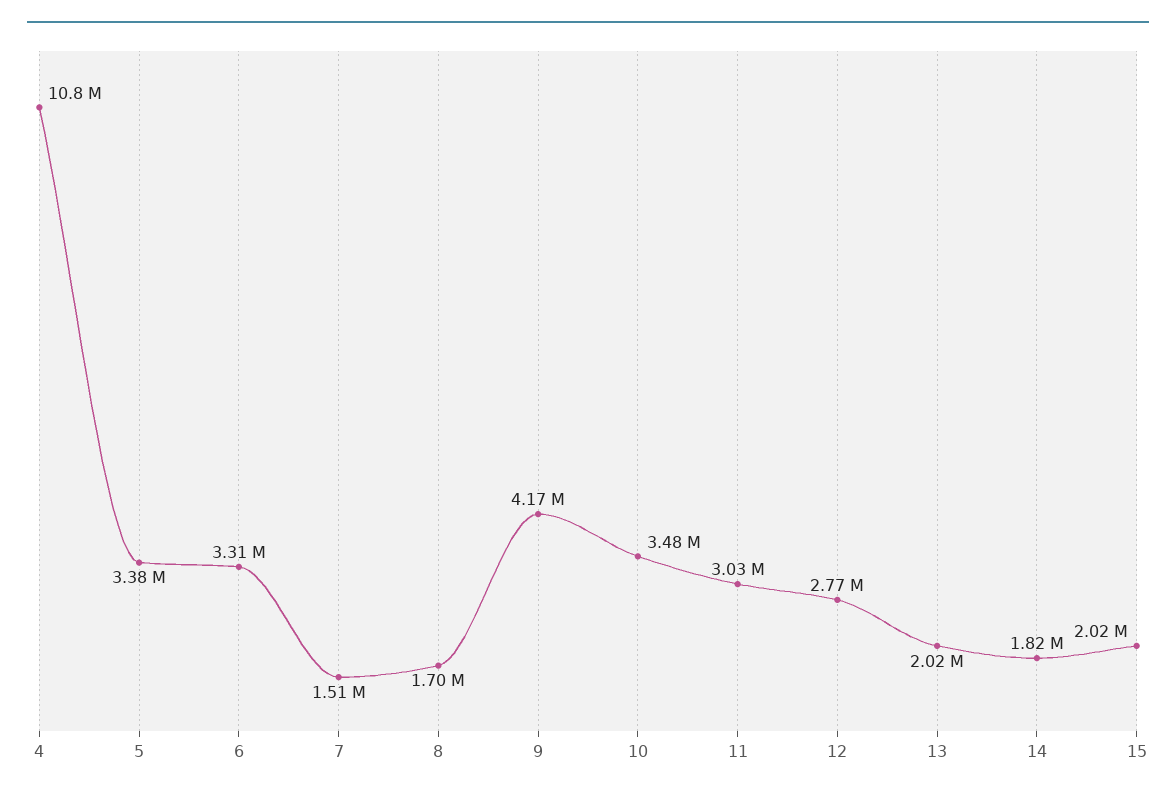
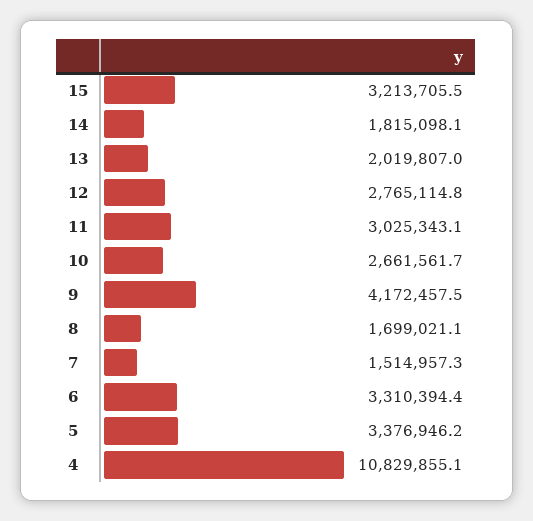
10: 3480000 -> 2661561.7
15: 2020000 -> 3213705.5

